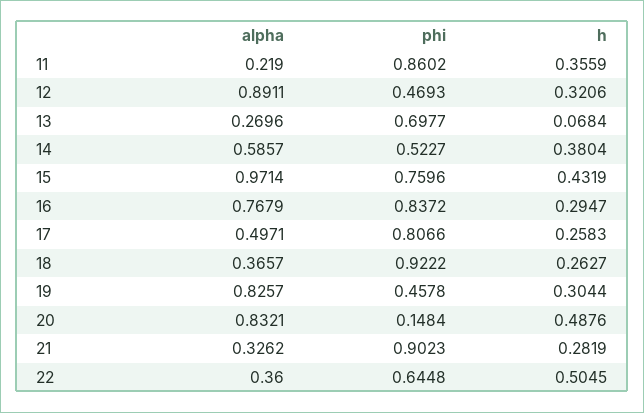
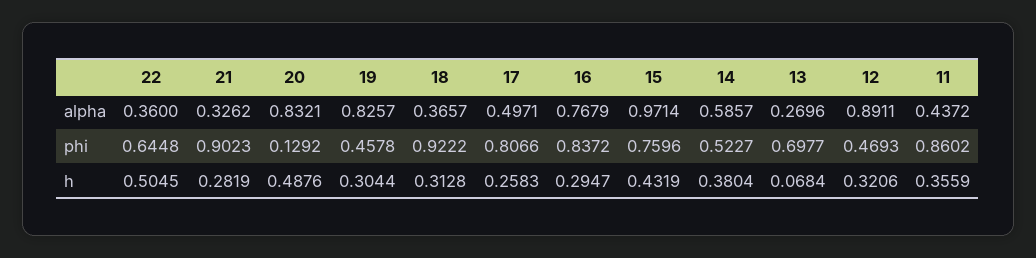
alpha, 11: 0.219 -> 0.4372
h, 18: 0.2627 -> 0.3128
phi, 20: 0.1484 -> 0.1292

